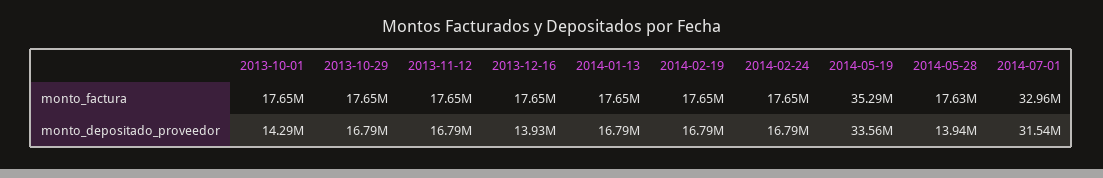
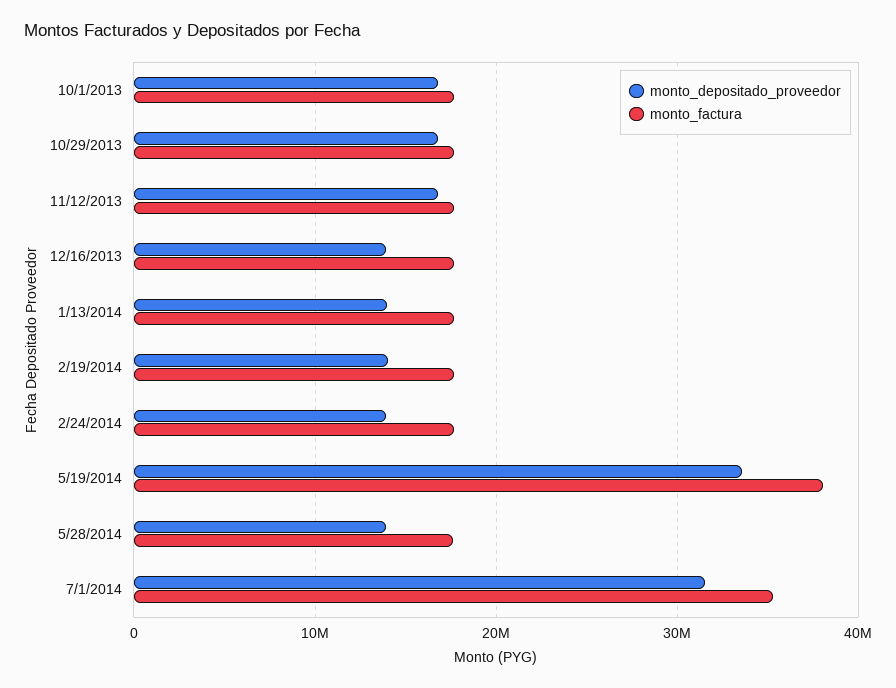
monto_factura, 2014-05-19: 35290000 -> 38000000
monto_factura, 2014-07-01: 32960000 -> 35000000
monto_depositado_proveedor, 2013-10-01: 14290000 -> 17000000
monto_depositado_proveedor, 2014-01-13: 16790000 -> 14000000
monto_depositado_proveedor, 2014-02-19: 16790000 -> 14000000
monto_depositado_proveedor, 2014-02-24: 16790000 -> 14000000

